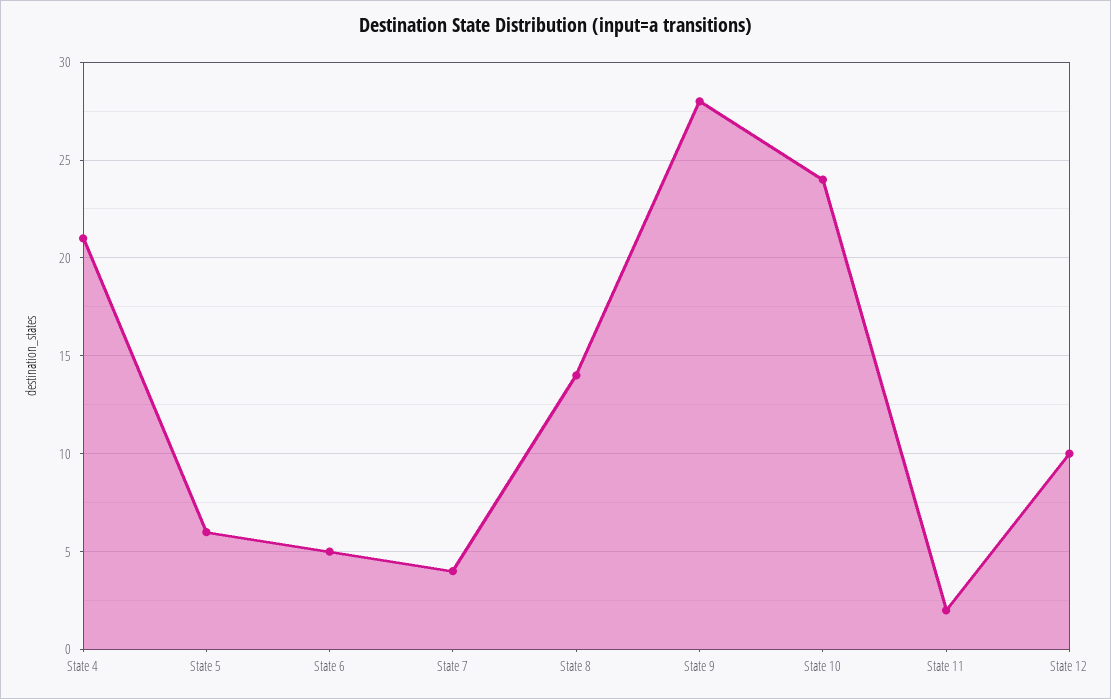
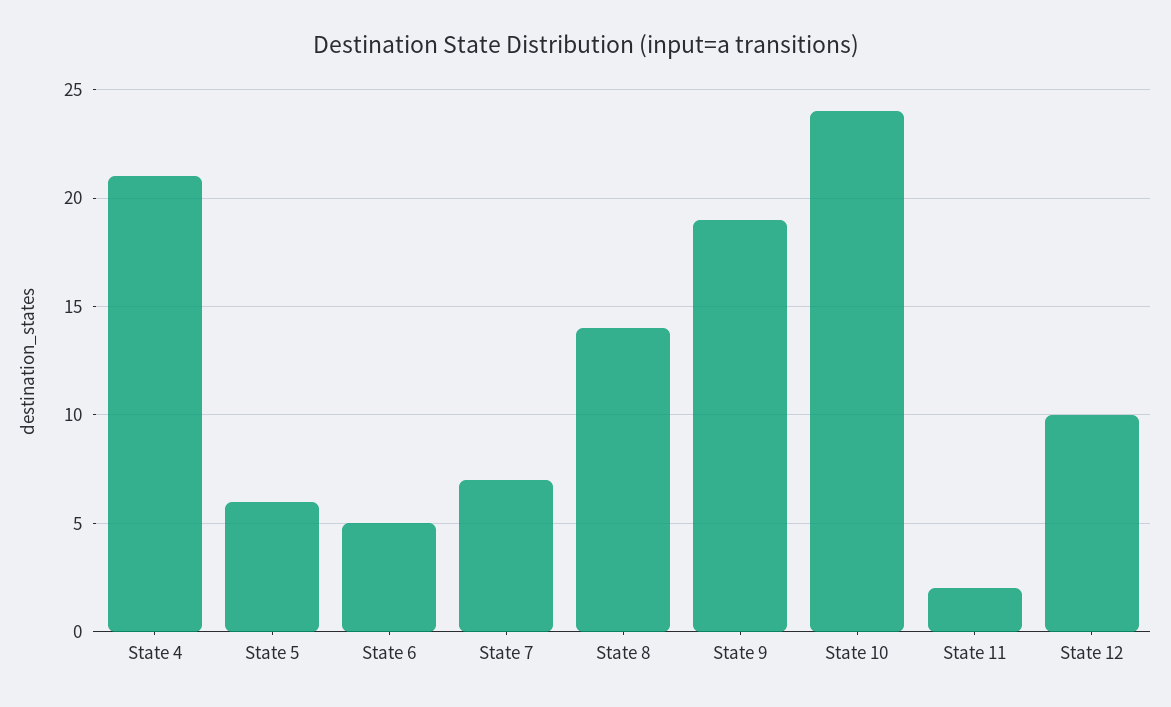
State 7: 4 -> 7
State 9: 28 -> 19

